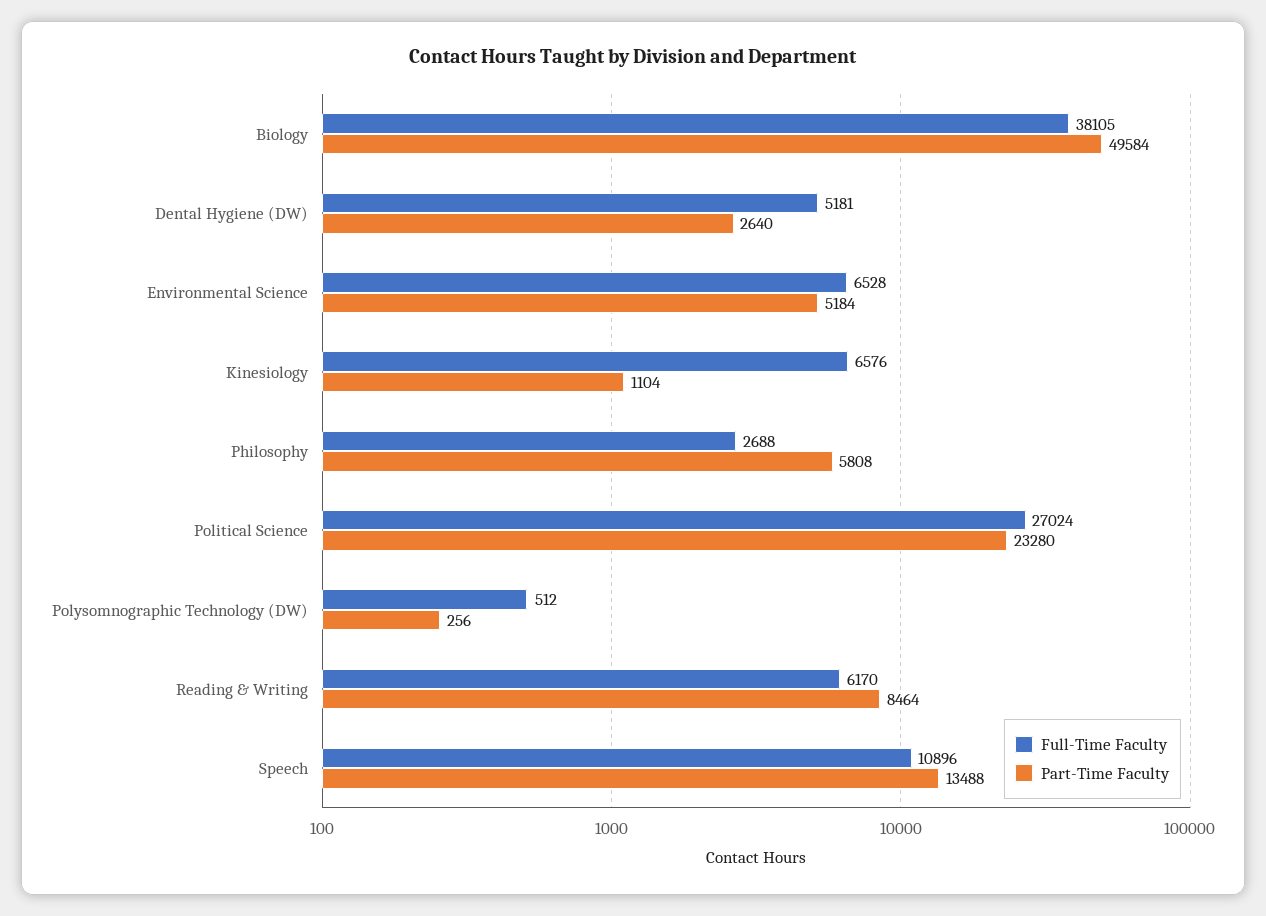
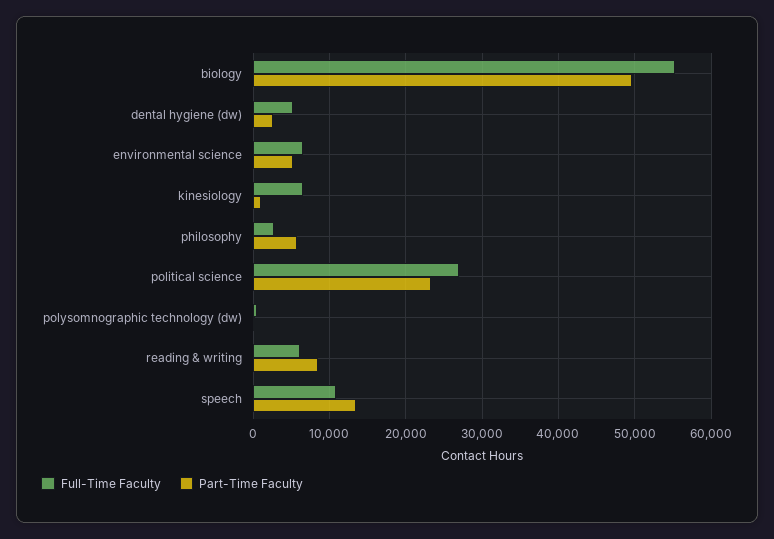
Full-Time Faculty, Biology: 38105 -> 55000

